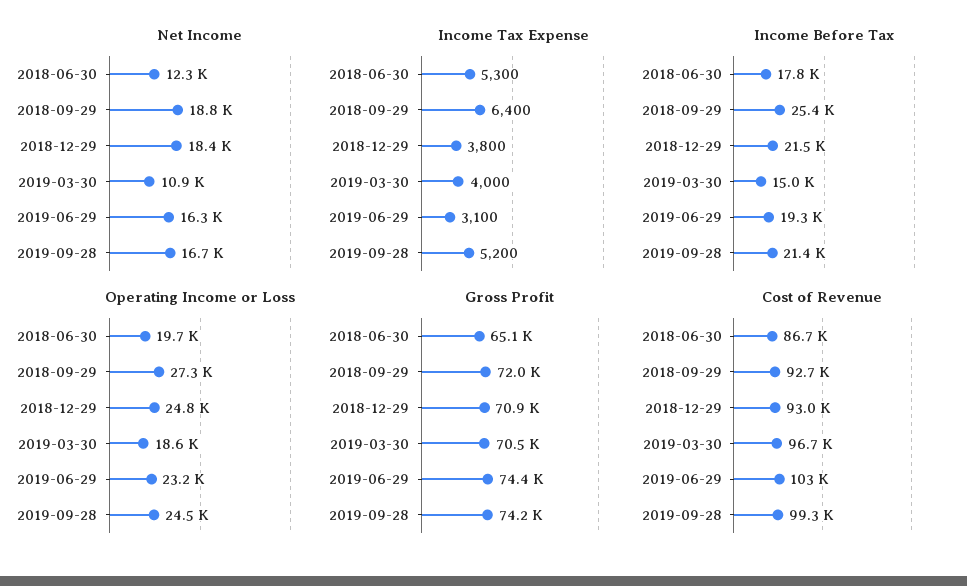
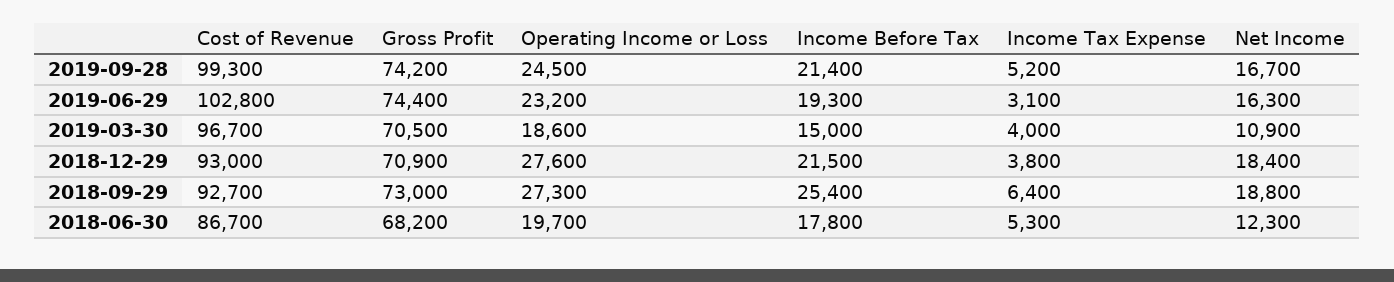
Operating Income or Loss, 2018-12-29: 24800 -> 27600
Gross Profit, 2018-06-30: 65100 -> 68200
Gross Profit, 2018-09-29: 72000 -> 73000

